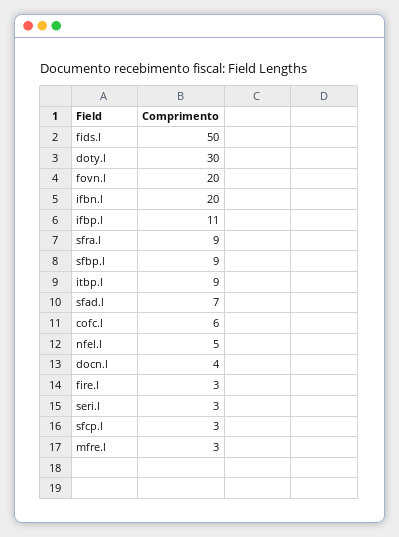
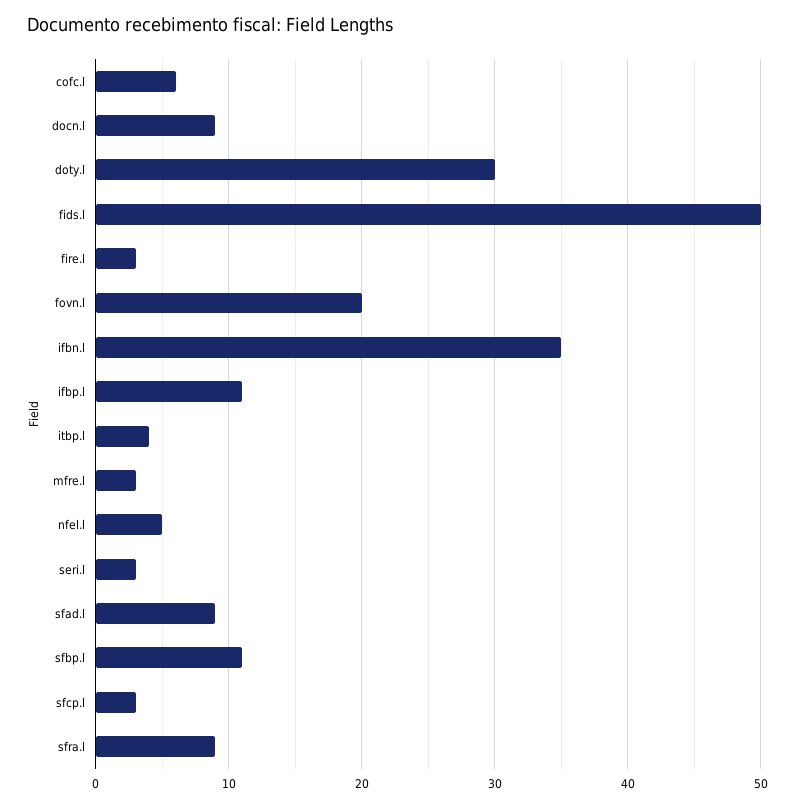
ifbn.l: 20 -> 35
sfbp.l: 9 -> 11
itbp.l: 9 -> 4
sfad.l: 7 -> 9
docn.l: 4 -> 9

